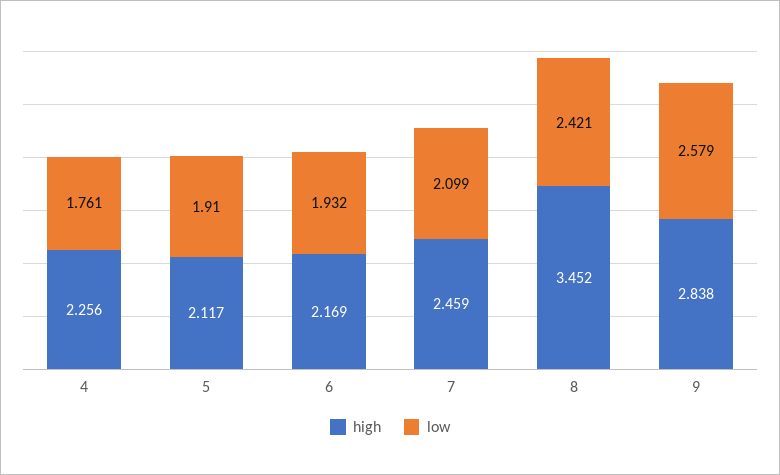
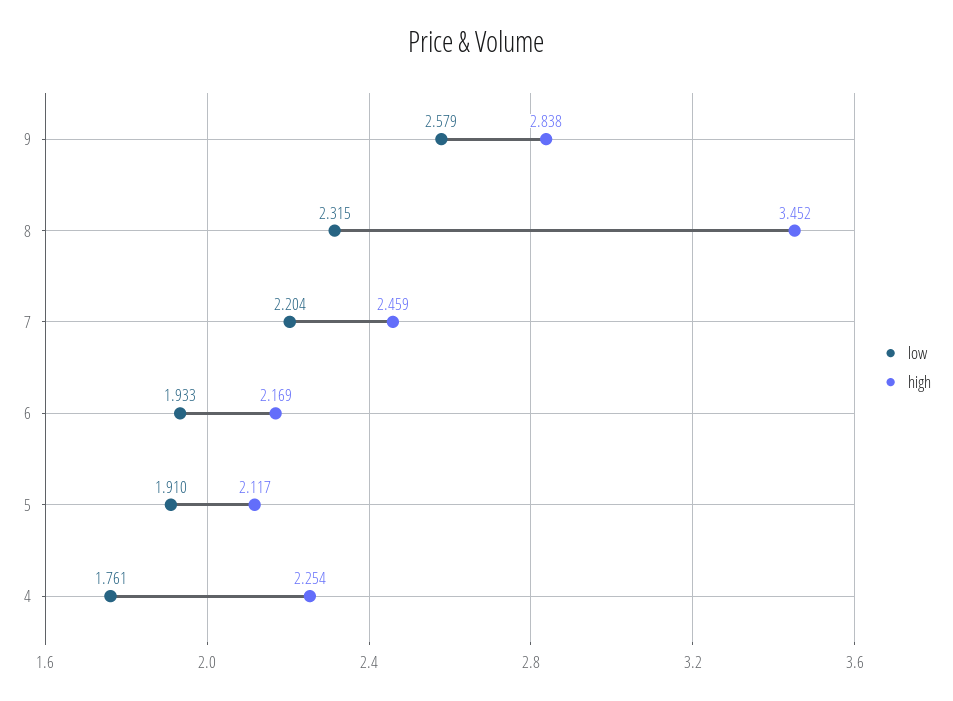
high, 4: 2.256 -> 2.254
low, 6: 1.932 -> 1.933
low, 7: 2.099 -> 2.204
low, 8: 2.421 -> 2.315

